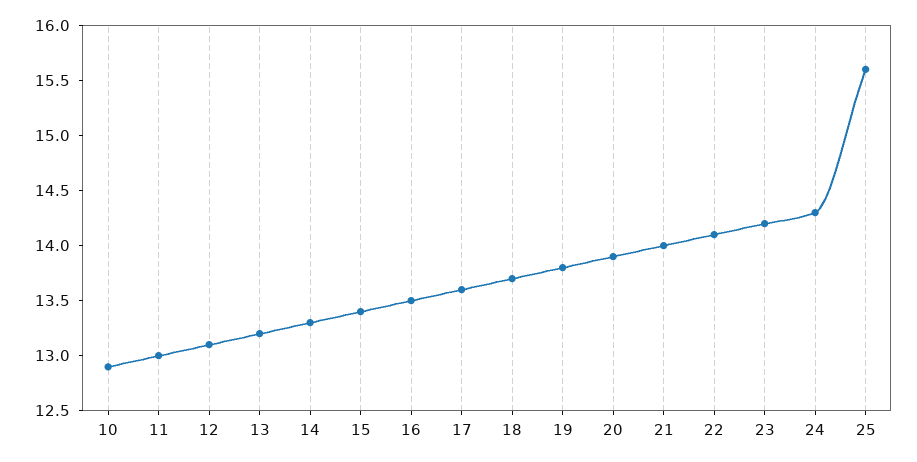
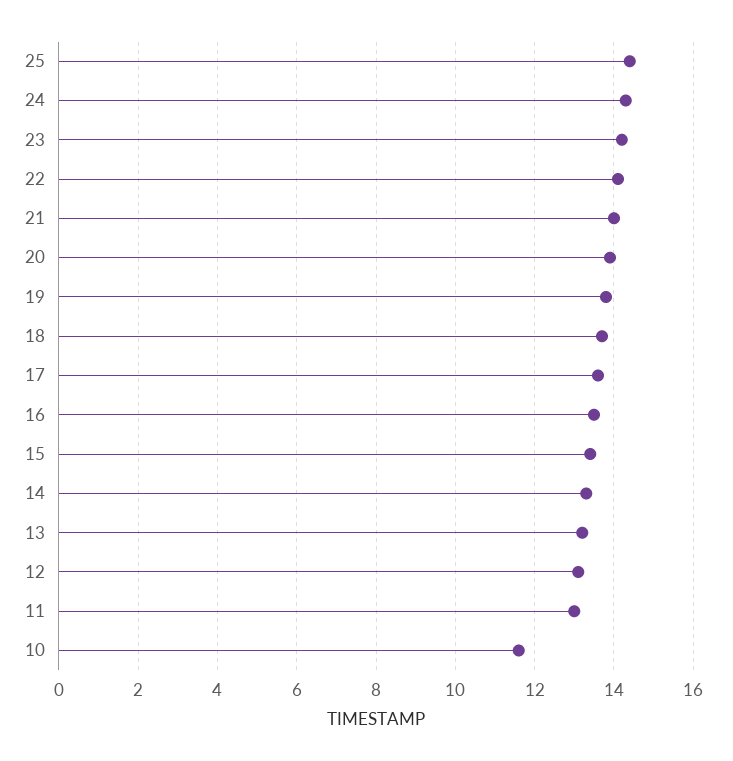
10: 12.9 -> 11.5
25: 15.6 -> 14.5

